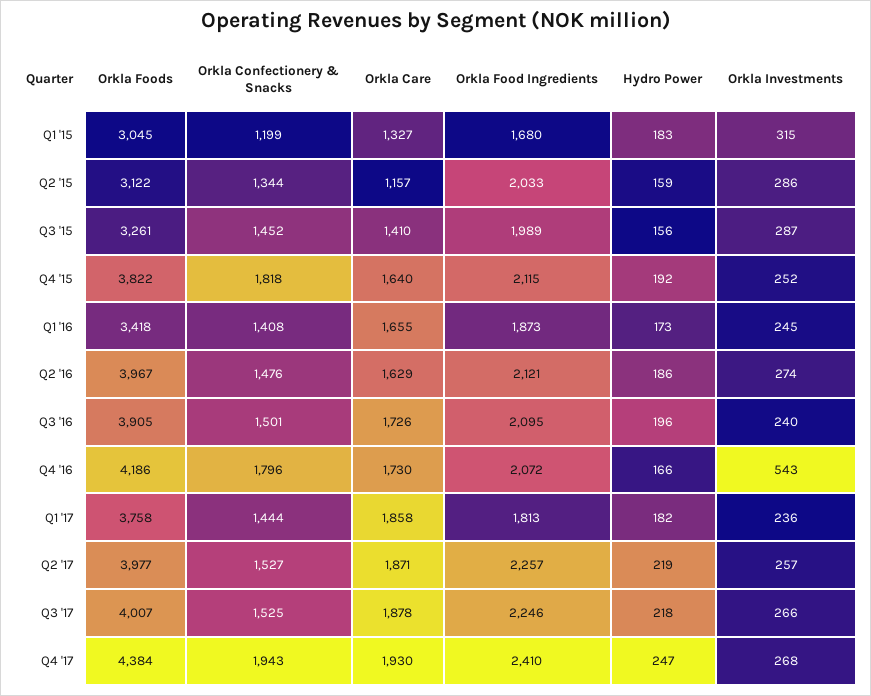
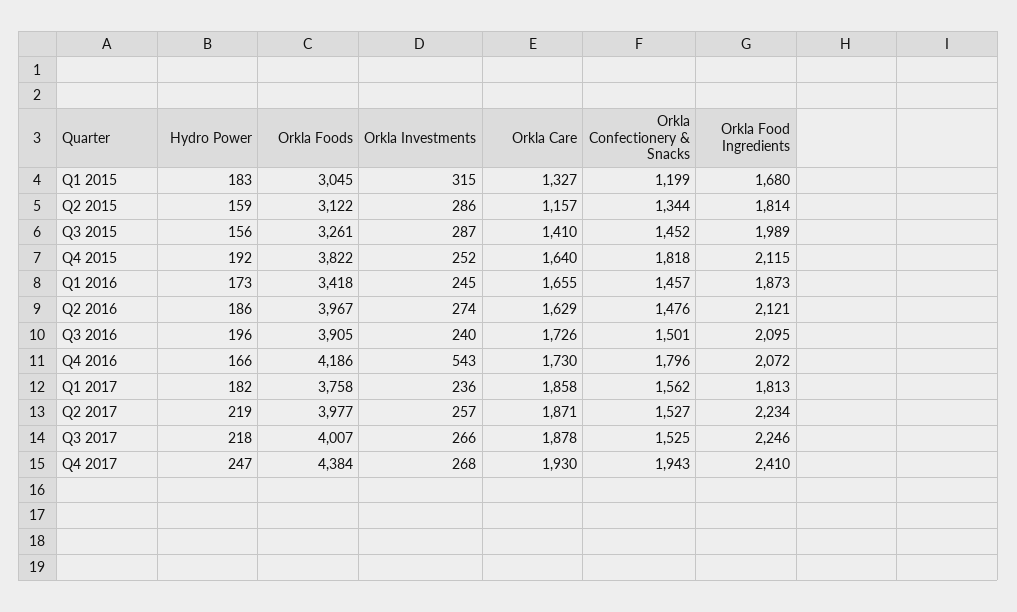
Orkla Food Ingredients, Q2 '15: 2033 -> 1814
Orkla Confectionery & Snacks, Q1 '16: 1408 -> 1457
Orkla Confectionery & Snacks, Q1 '17: 1444 -> 1562
Orkla Food Ingredients, Q2 '17: 2257 -> 2234

